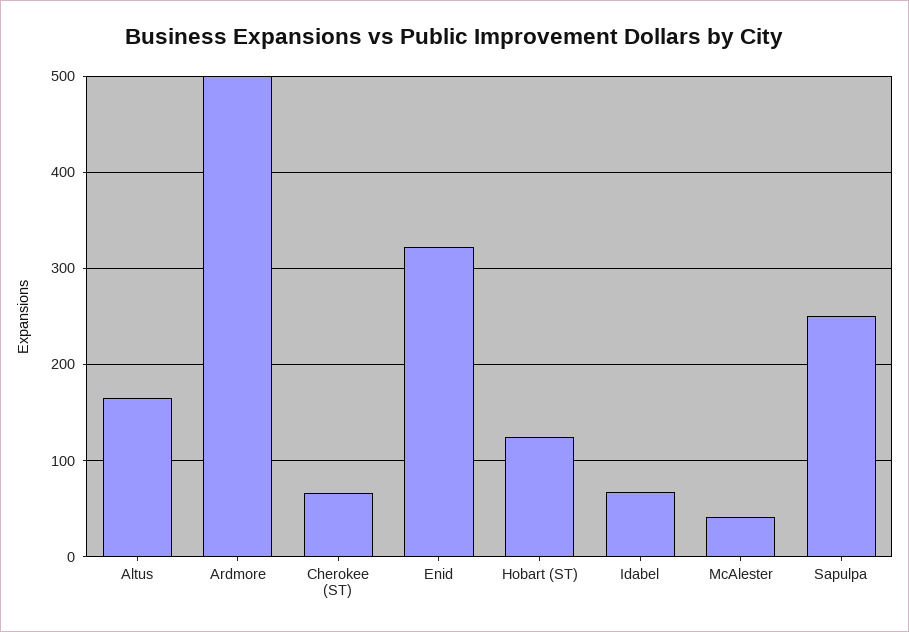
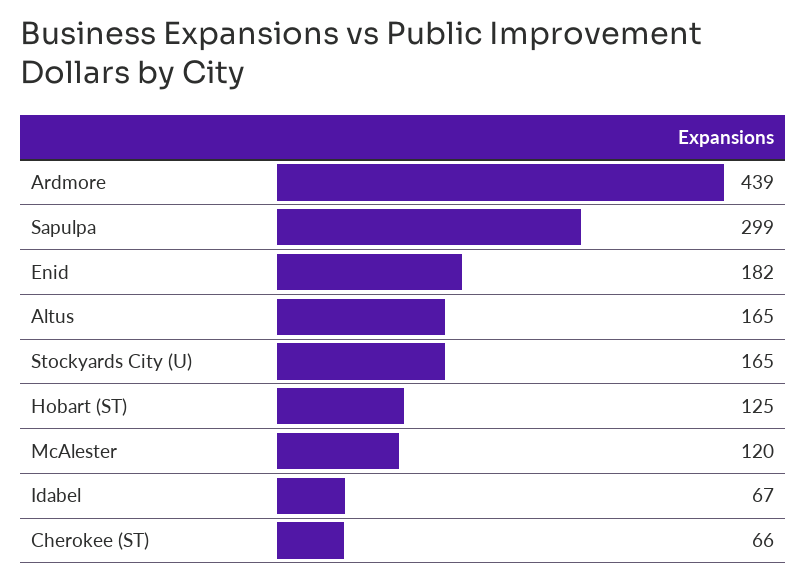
Ardmore: 500 -> 439
Enid: 320 -> 182
McAlester: 40 -> 120
Sapulpa: 250 -> 299
Stockyards City (U): none -> 165

